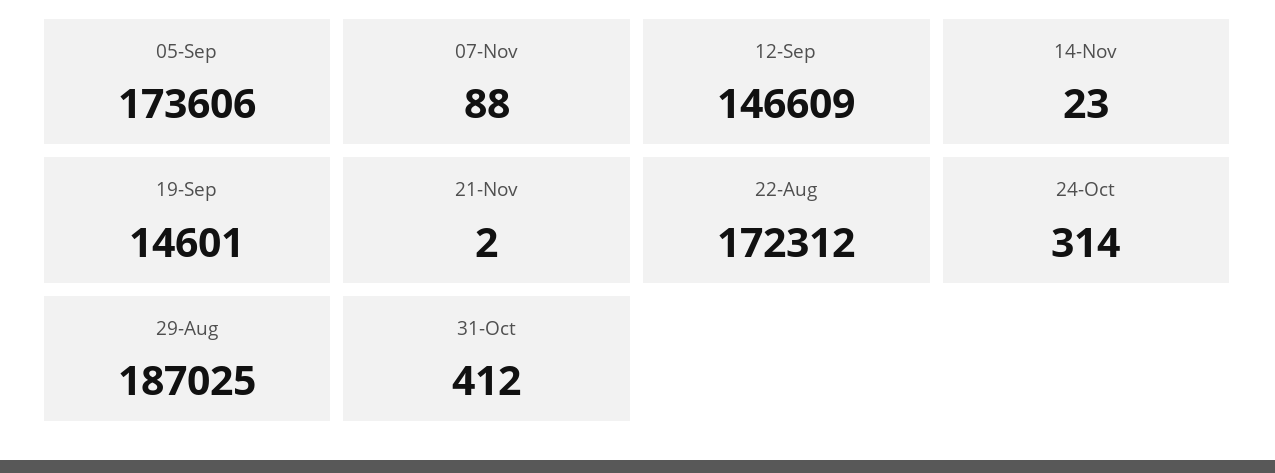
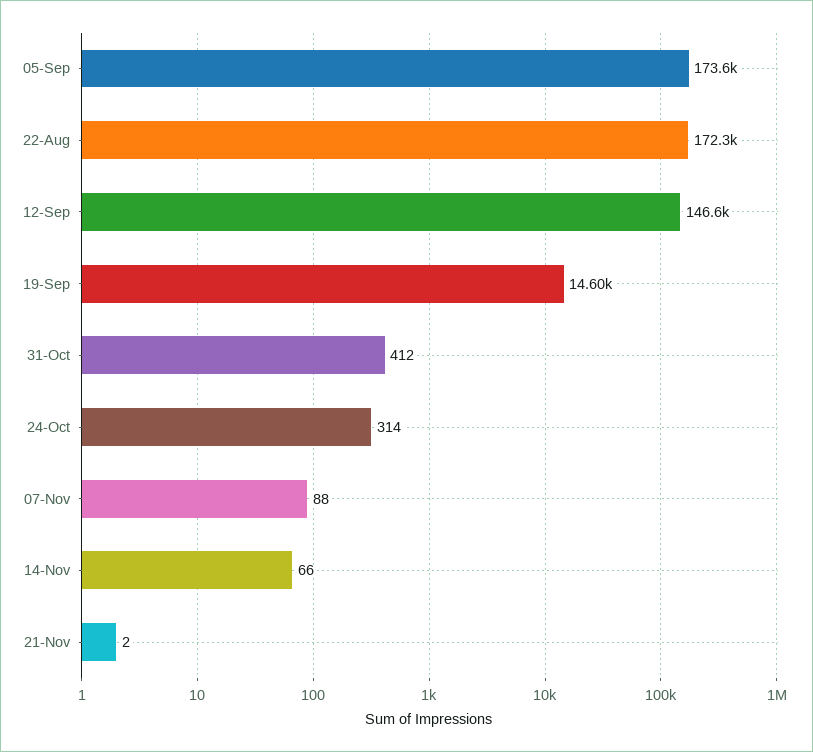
14-Nov: 23 -> 66
29-Aug: 187025 -> none

